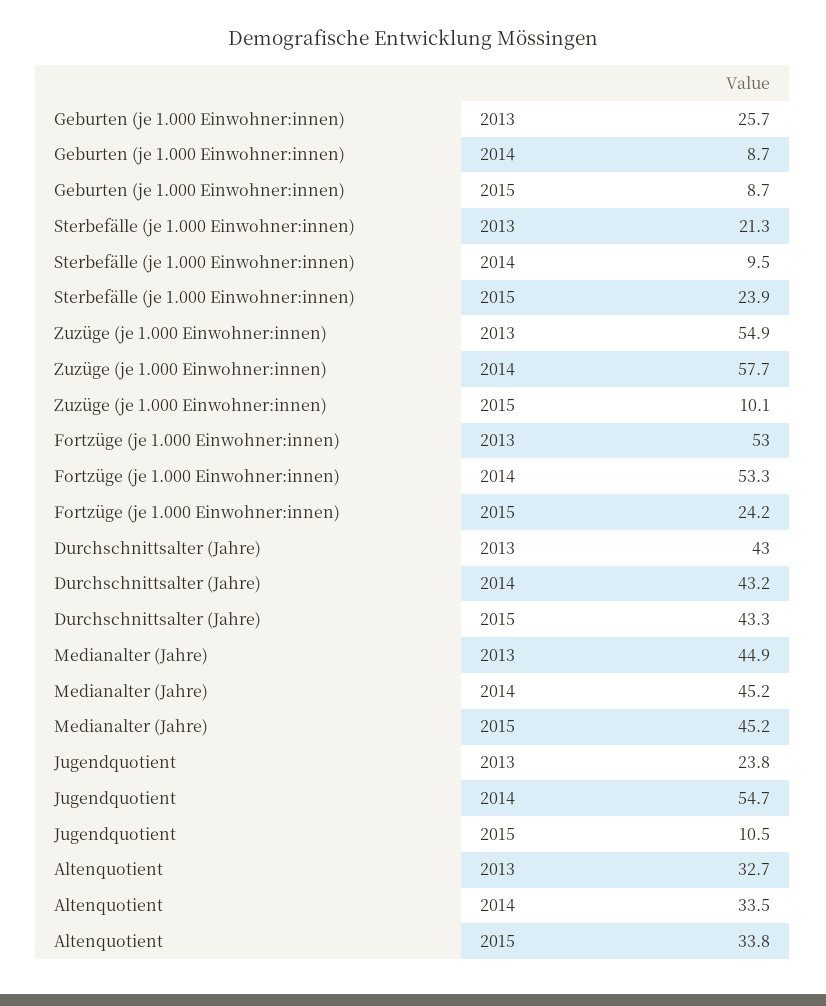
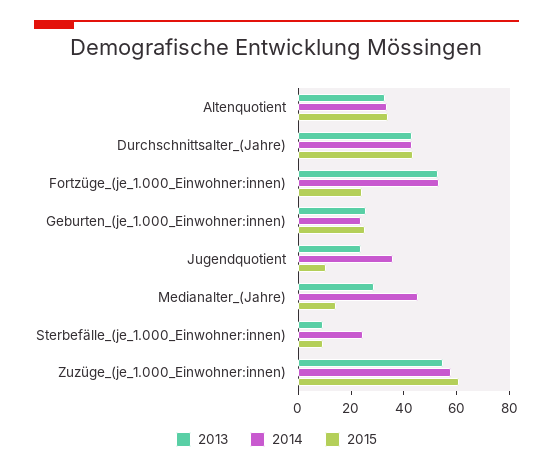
2014, Geburten (je 1.000 Einwohner:innen): 8.7 -> 25
2015, Geburten (je 1.000 Einwohner:innen): 8.7 -> 25
2013, Sterbefälle (je 1.000 Einwohner:innen): 21.3 -> 10
2014, Sterbefälle (je 1.000 Einwohner:innen): 9.5 -> 25
2015, Sterbefälle (je 1.000 Einwohner:innen): 23.9 -> 10
2015, Zuzüge (je 1.000 Einwohner:innen): 10.1 -> 60
2013, Medianalter (Jahre): 44.9 -> 30
2015, Medianalter (Jahre): 45.2 -> 15
2014, Jugendquotient: 54.7 -> 35

